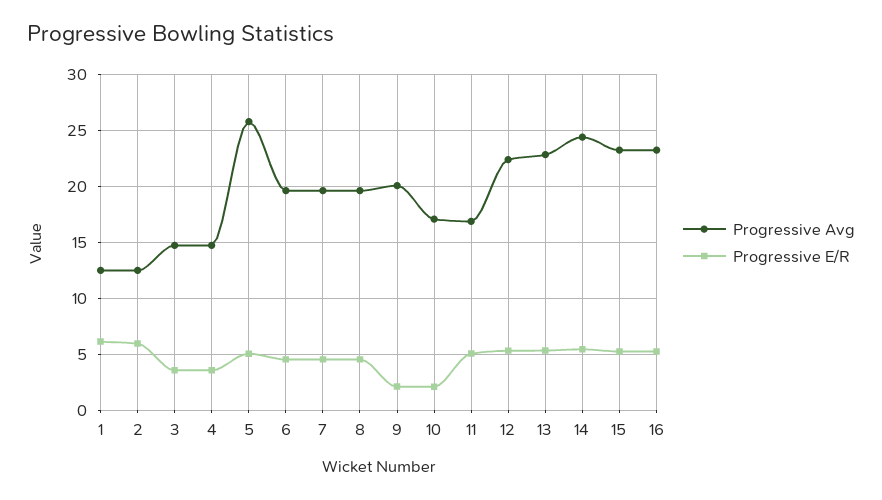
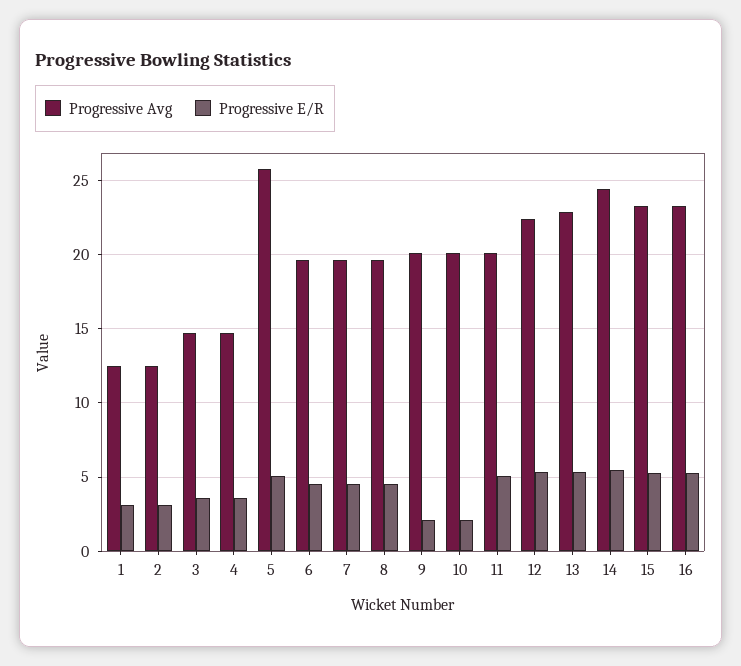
Progressive E/R, 1: 6 -> 3
Progressive E/R, 2: 6 -> 3
Progressive Avg, 10: 17 -> 20
Progressive Avg, 11: 17 -> 20

